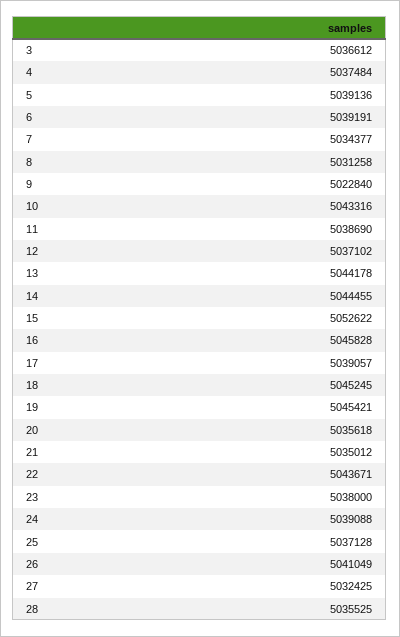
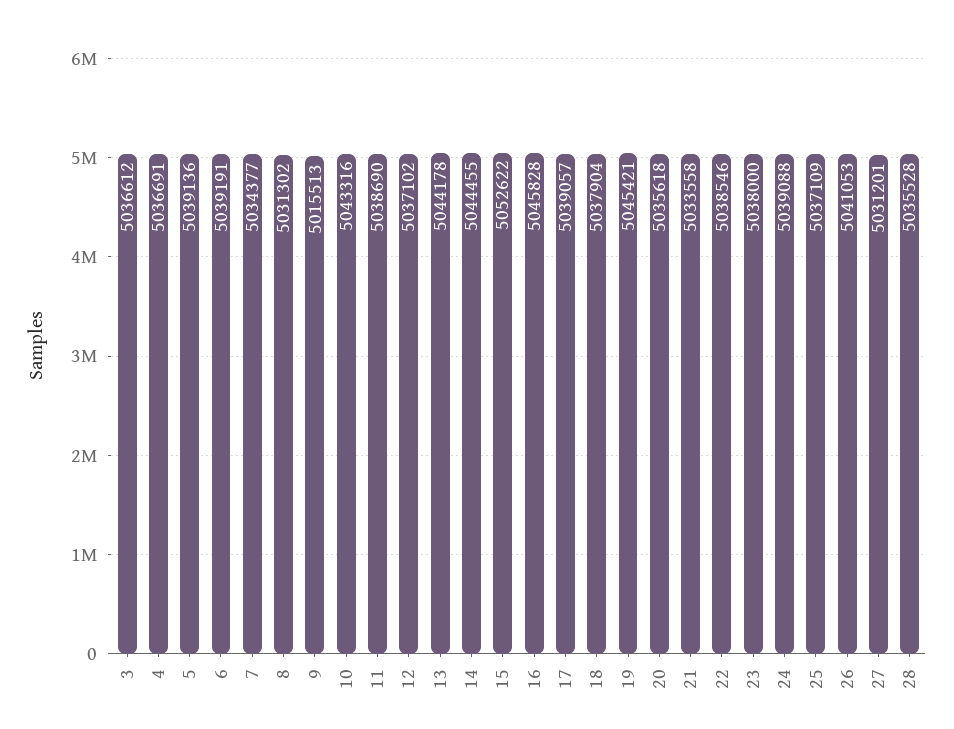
4: 5037484 -> 5036691
8: 5031258 -> 5031302
9: 5022840 -> 5015513
18: 5045245 -> 5037904
21: 5035012 -> 5033558
22: 5043671 -> 5038546
25: 5037128 -> 5037109
26: 5041049 -> 5041053
27: 5032425 -> 5031201
28: 5035525 -> 5035528

